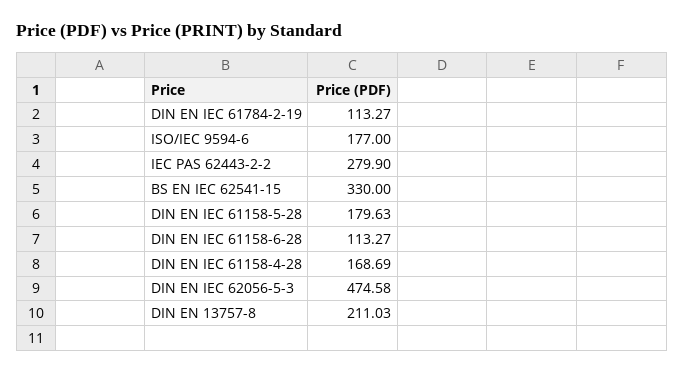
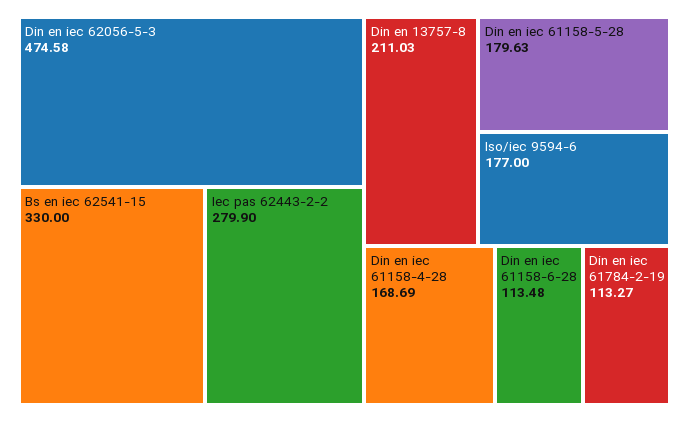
DIN EN IEC 61158-6-28: 113.27 -> 113.48

